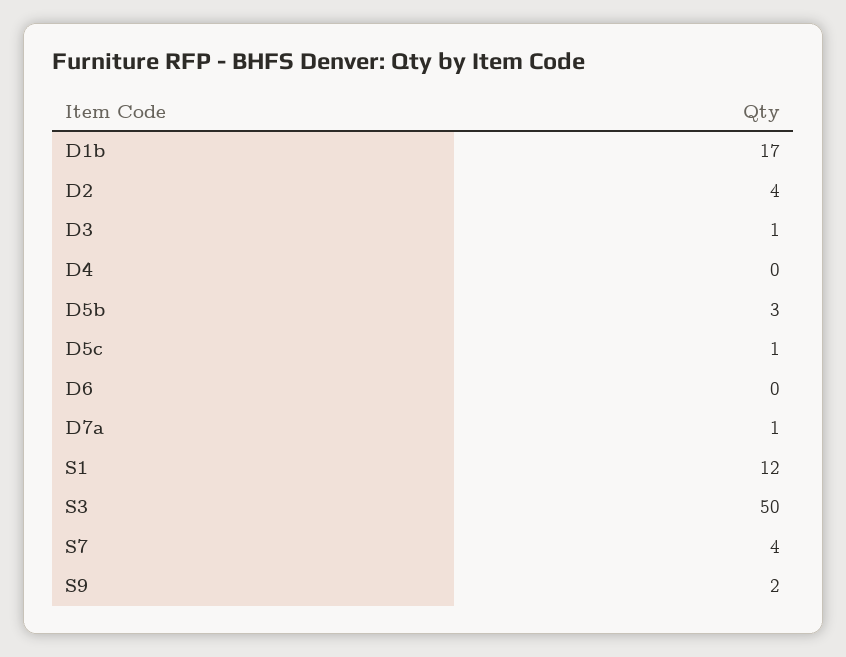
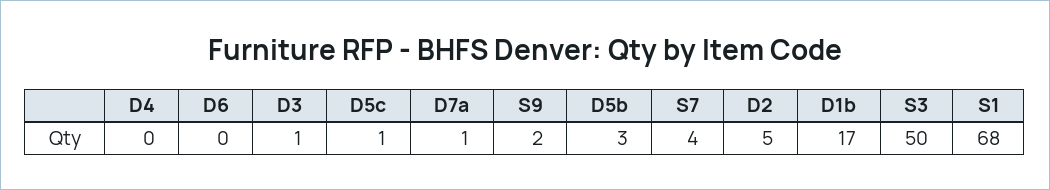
D2: 4 -> 5
S1: 12 -> 68

